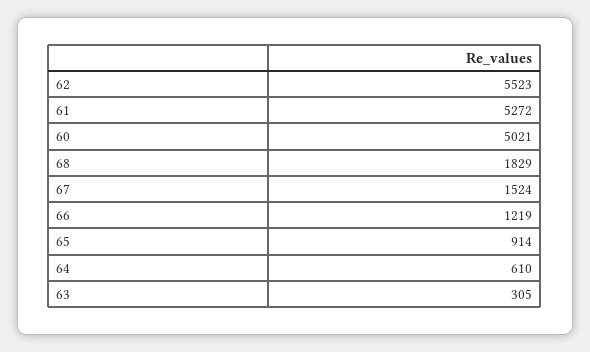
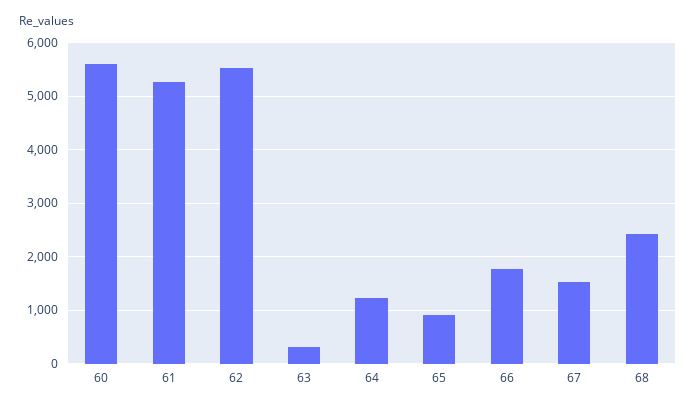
60: 5021 -> 5600
68: 1829 -> 2400
66: 1219 -> 1800
64: 610 -> 1200

